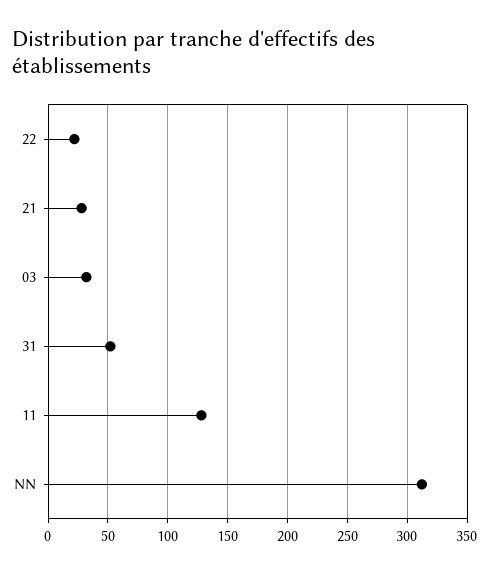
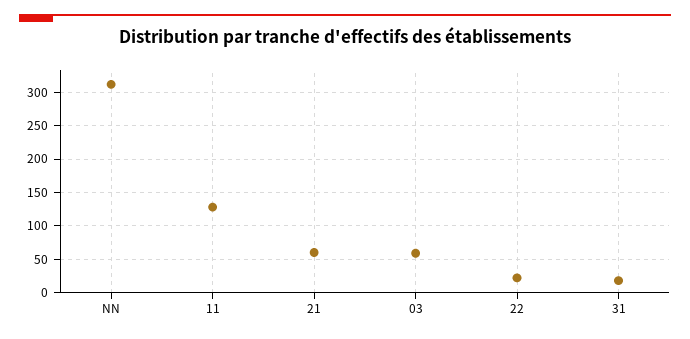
21: 30 -> 60
03: 30 -> 60
31: 50 -> 20

